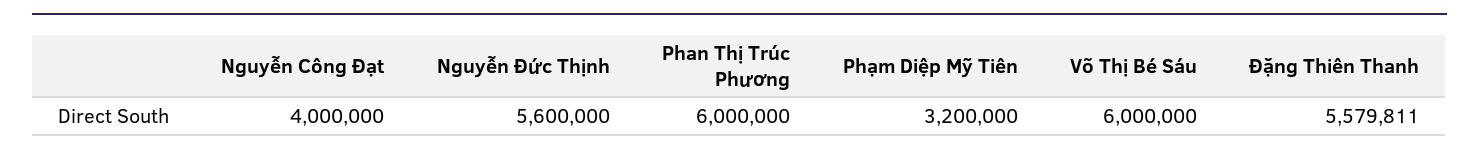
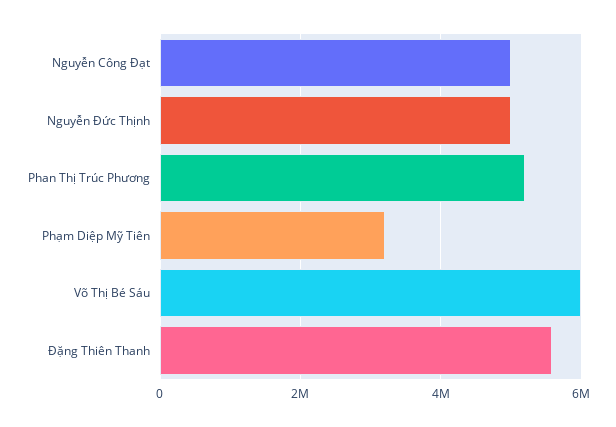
Nguyễn Công Đạt: 4000000 -> 5000000
Nguyễn Đức Thịnh: 5600000 -> 5000000
Phan Thị Trúc Phương: 6000000 -> 5200000

